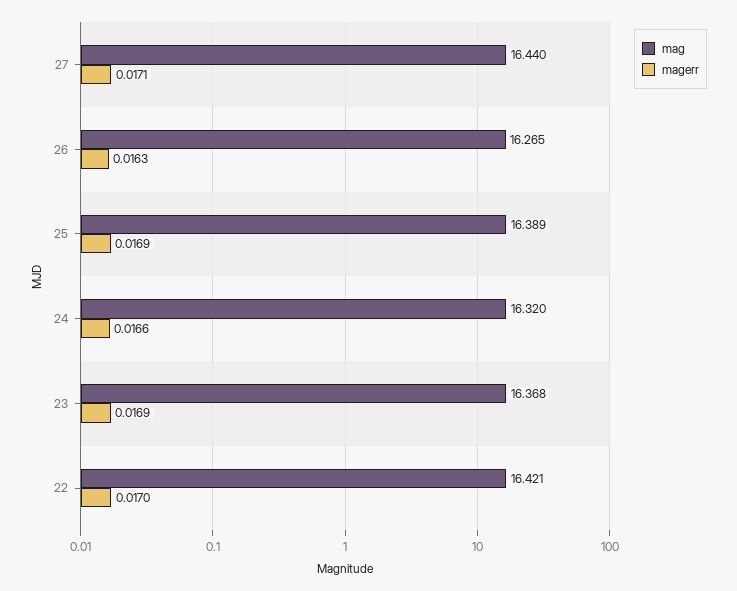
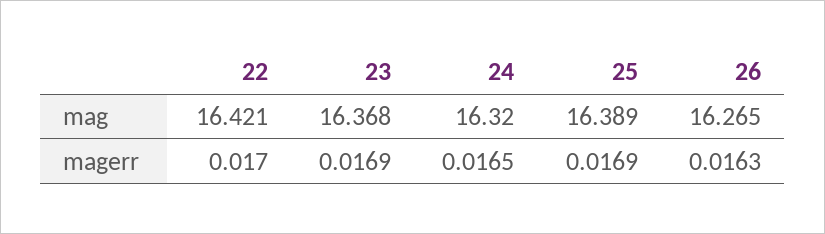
mag, 27: 16.44 -> none
magerr, 27: 0.0171 -> none
magerr, 24: 0.0166 -> 0.0165

